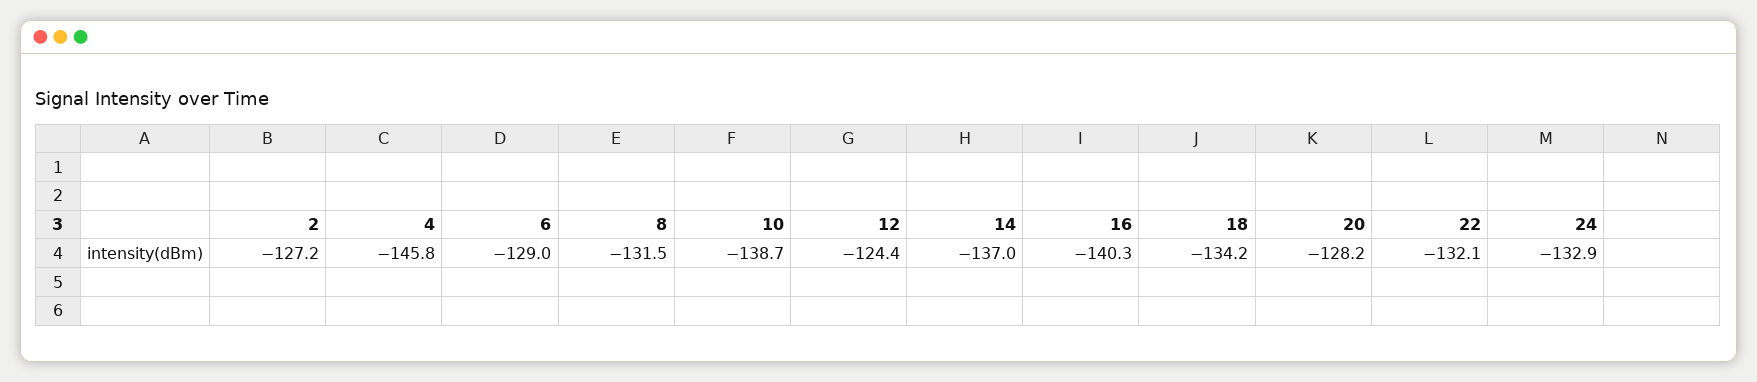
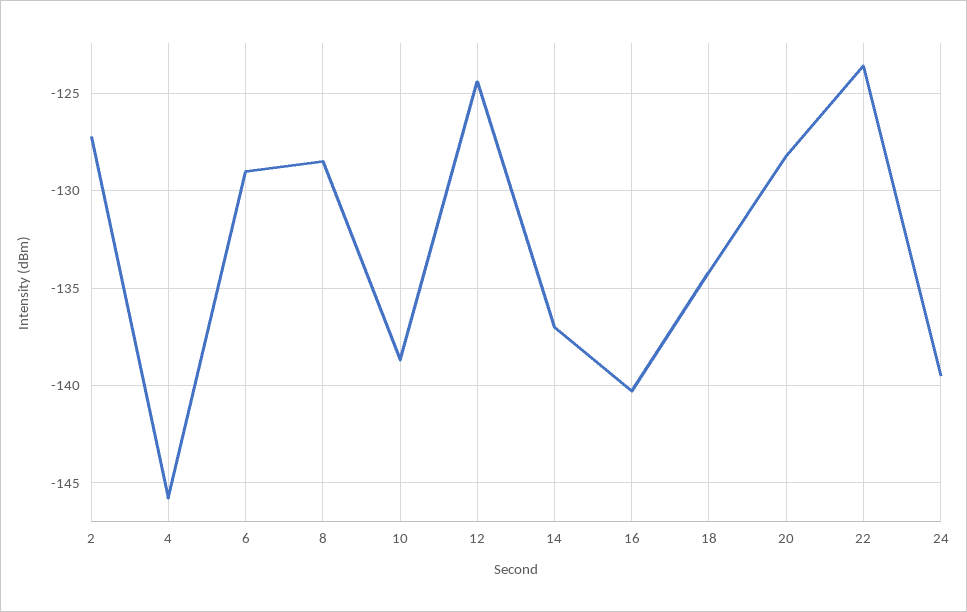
8: -131.5 -> -128.5
22: -132.1 -> -123.5
24: -132.9 -> -139.5

